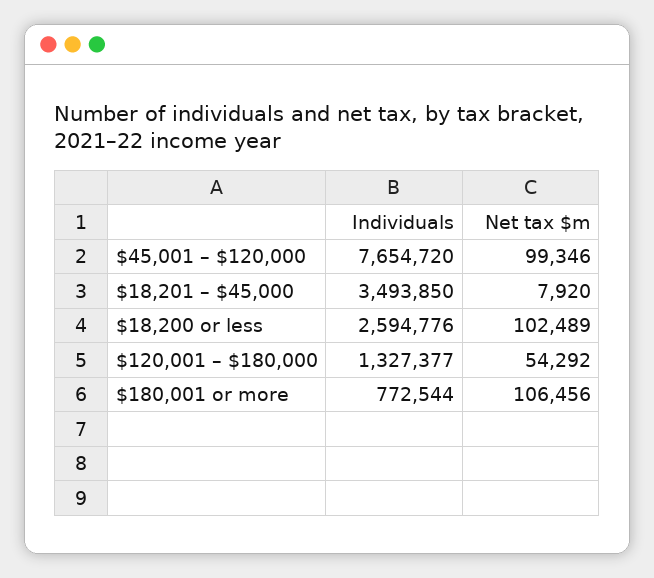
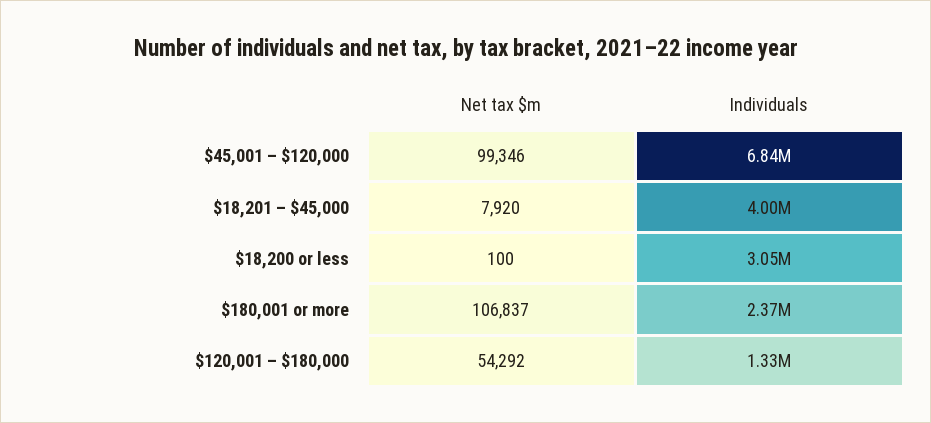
Individuals, $45,001 – $120,000: 7654720 -> 6840000
Individuals, $18,201 – $45,000: 3493850 -> 4000000
Individuals, $18,200 or less: 2594776 -> 3050000
Net tax $m, $18,200 or less: 102489 -> 100
Individuals, $180,001 or more: 772544 -> 2370000
Net tax $m, $180,001 or more: 106456 -> 106837

